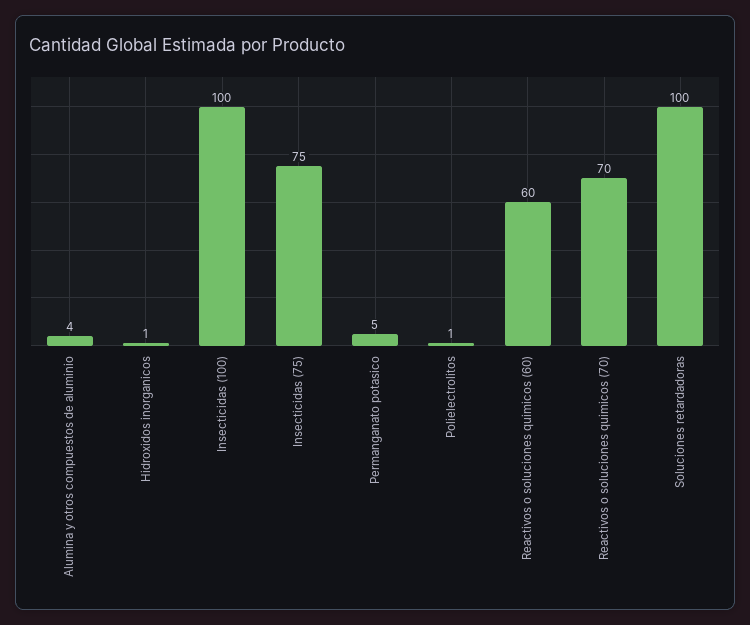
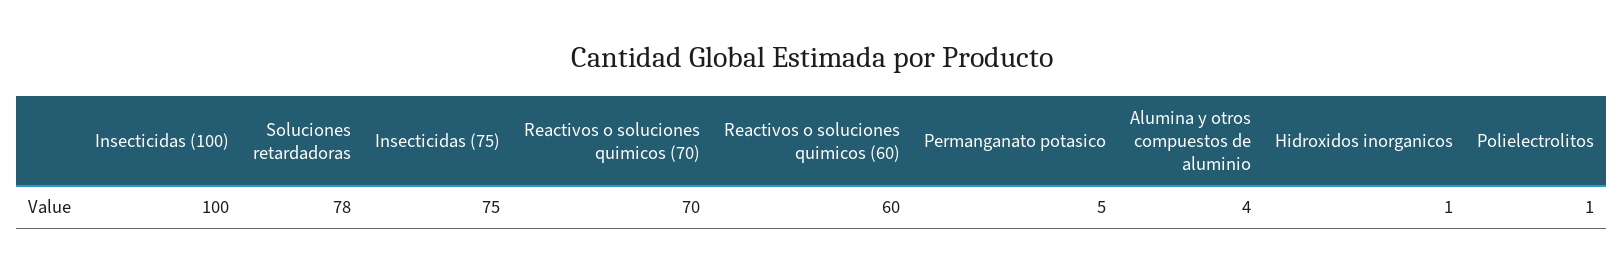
Soluciones retardadoras: 100 -> 78

